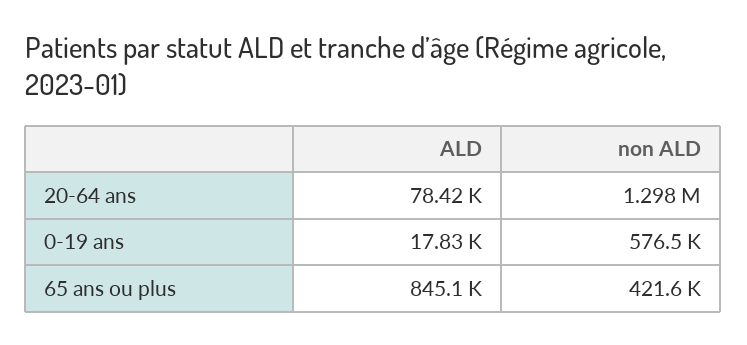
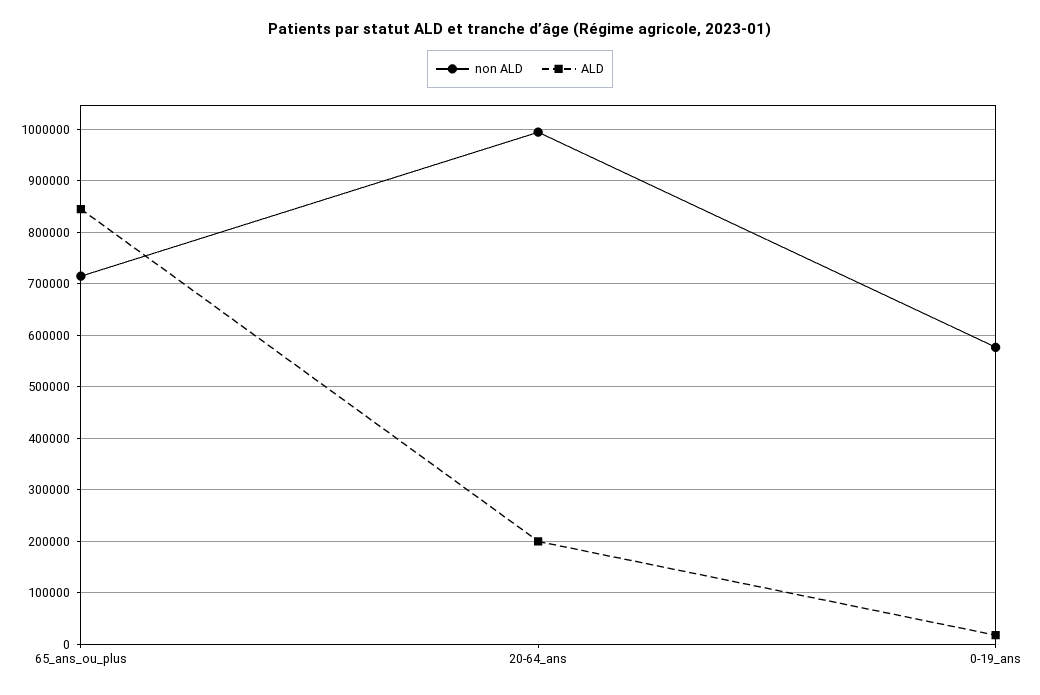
ALD, 20-64 ans: 78420 -> 200000
non ALD, 20-64 ans: 1298000 -> 1000000
non ALD, 65 ans ou plus: 421600 -> 720000

